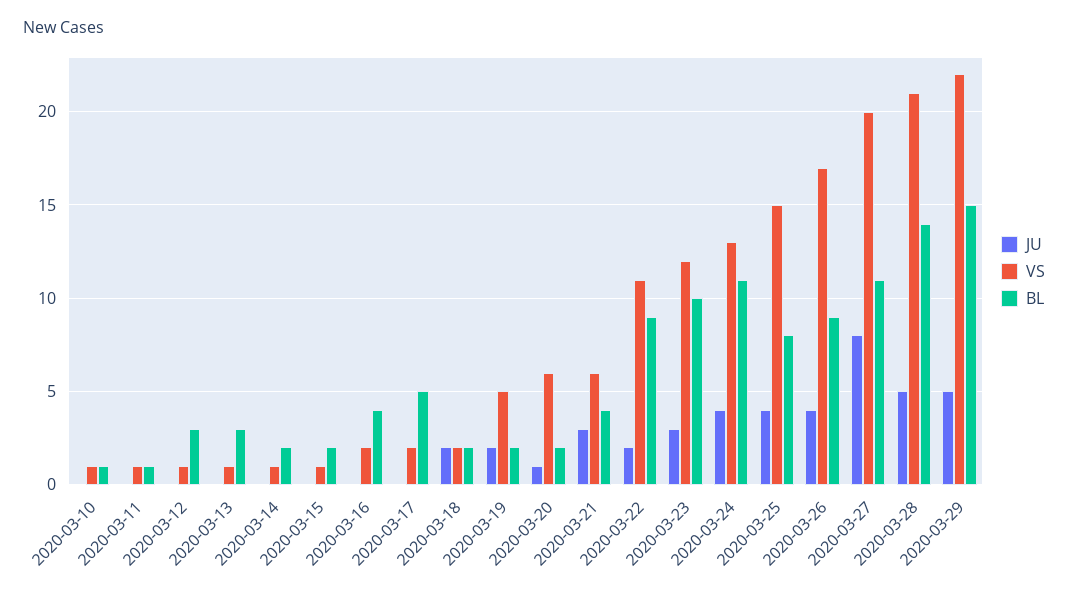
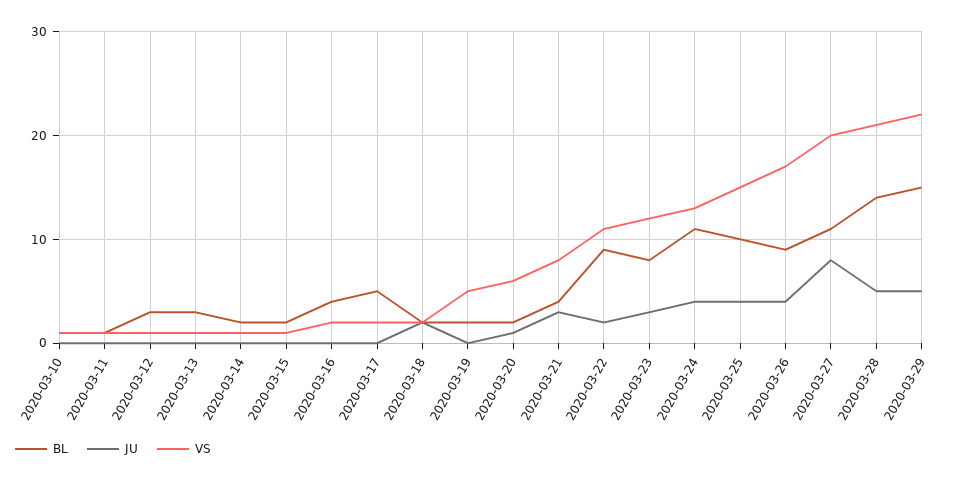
JU, 2020-03-19: 2 -> 0
VS, 2020-03-21: 6 -> 8
BL, 2020-03-23: 10 -> 8
BL, 2020-03-25: 8 -> 10

